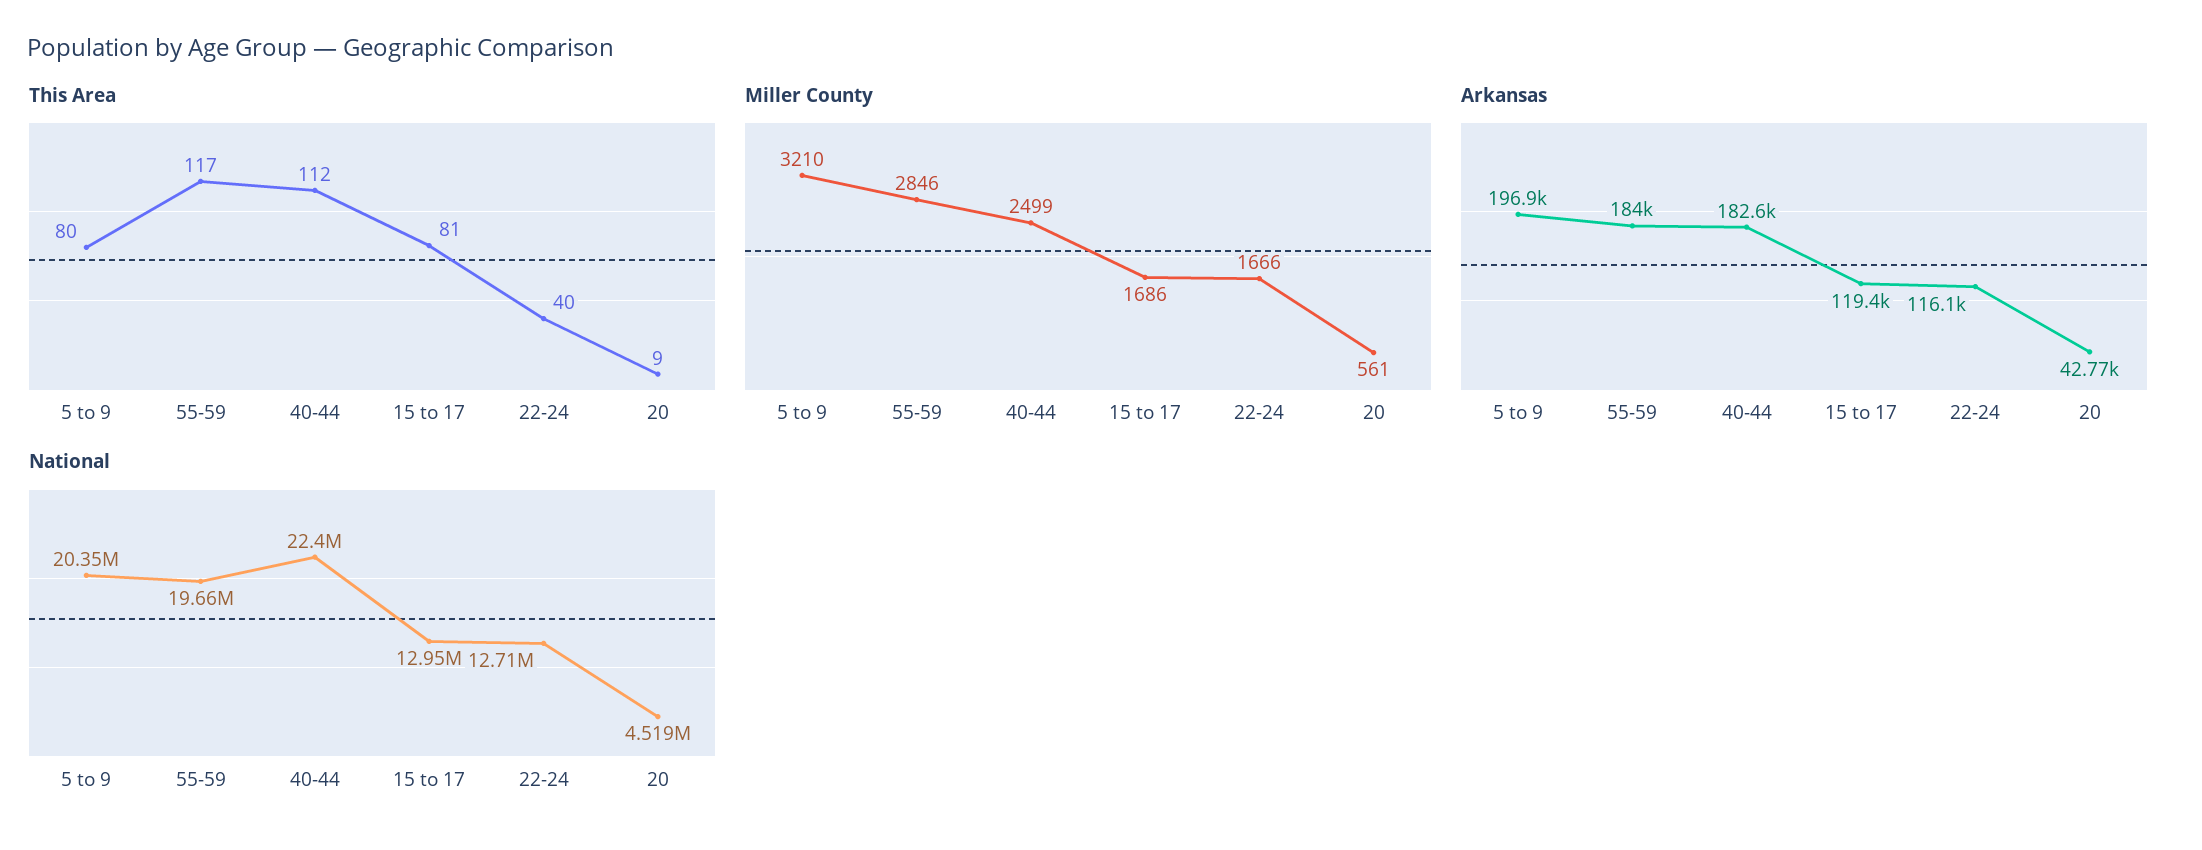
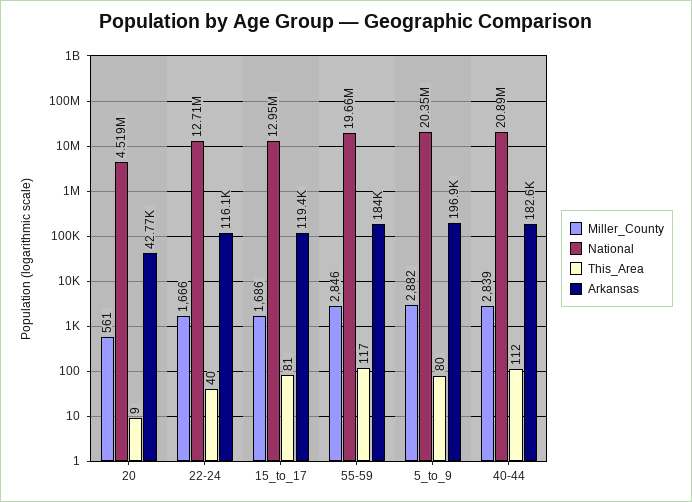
Miller County, 5 to 9: 3210 -> 2882
Miller County, 40-44: 2499 -> 2839
National, 40-44: 22400000 -> 20890000

